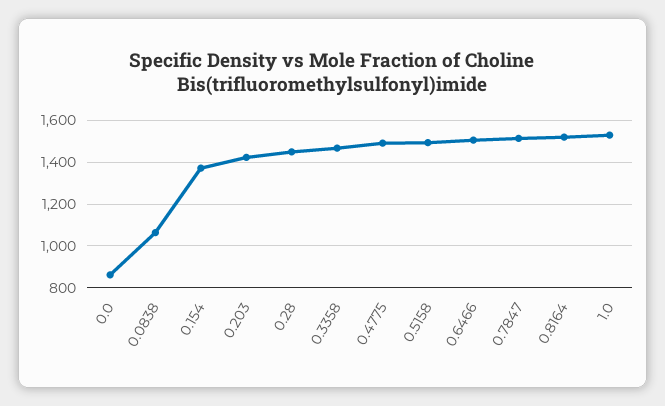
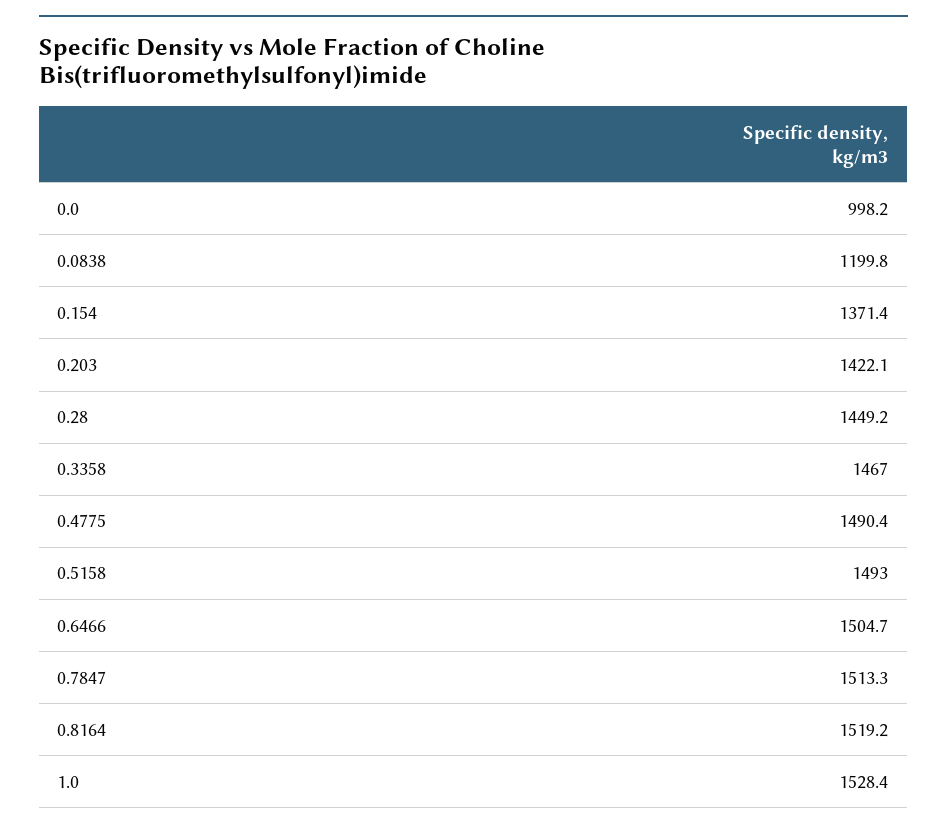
0.0: 850 -> 998.2
0.0838: 1050 -> 1199.8

